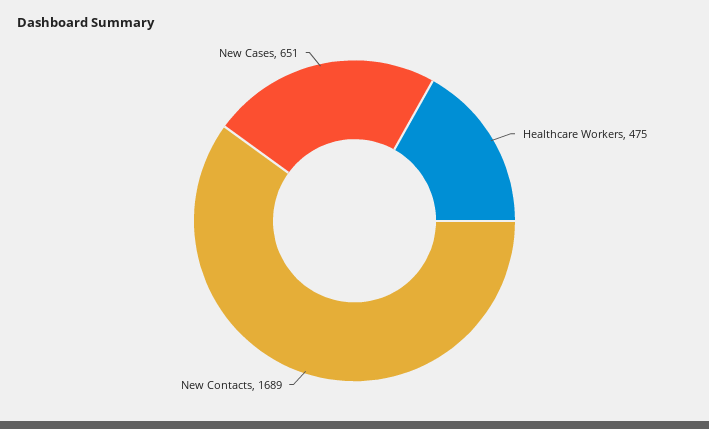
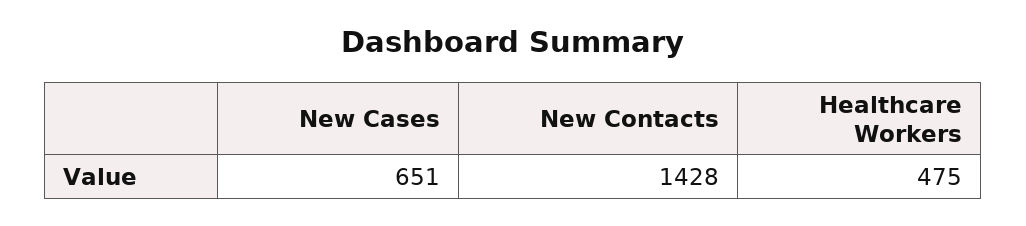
New Contacts: 1689 -> 1428

